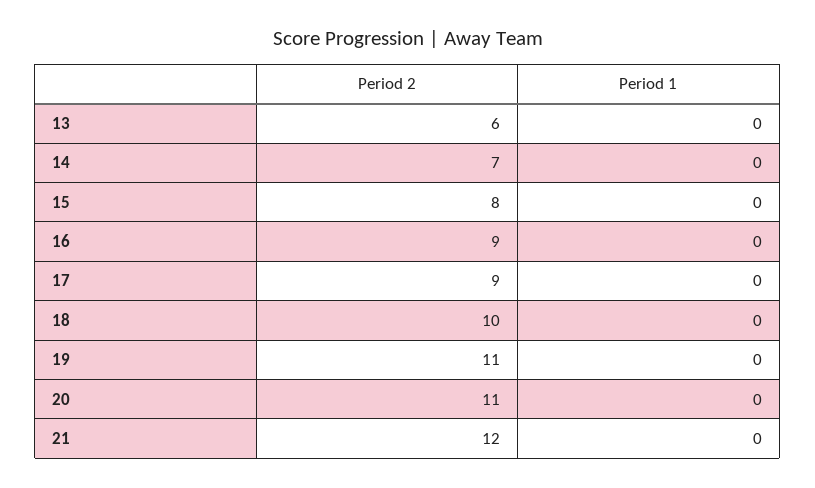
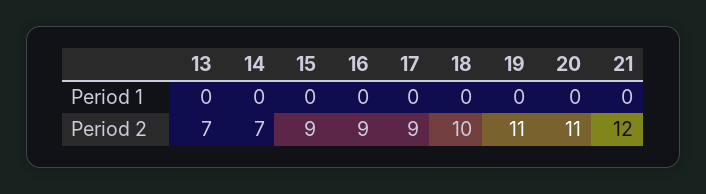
Period 2, 13: 6 -> 7
Period 2, 15: 8 -> 9

